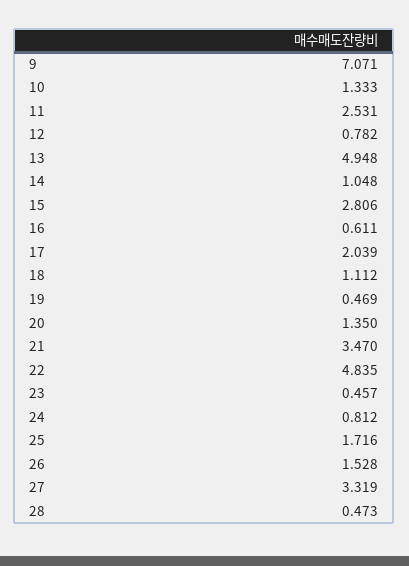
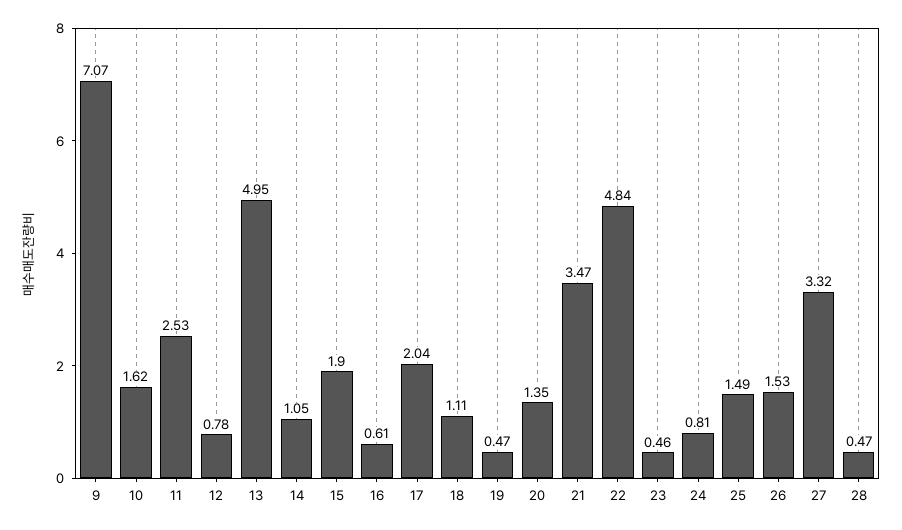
10: 1.333 -> 1.62
15: 2.806 -> 1.9
25: 1.716 -> 1.49

